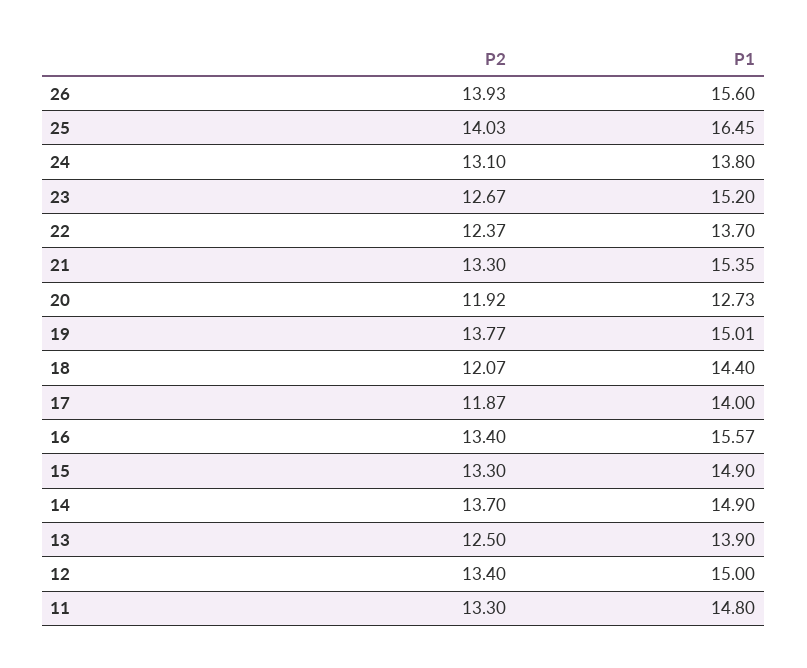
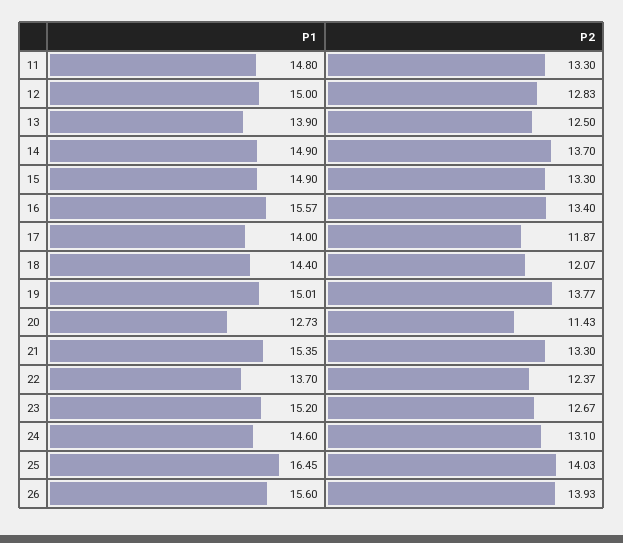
P1, 24: 13.8 -> 14.6
P2, 20: 11.92 -> 11.43
P2, 12: 13.4 -> 12.83

